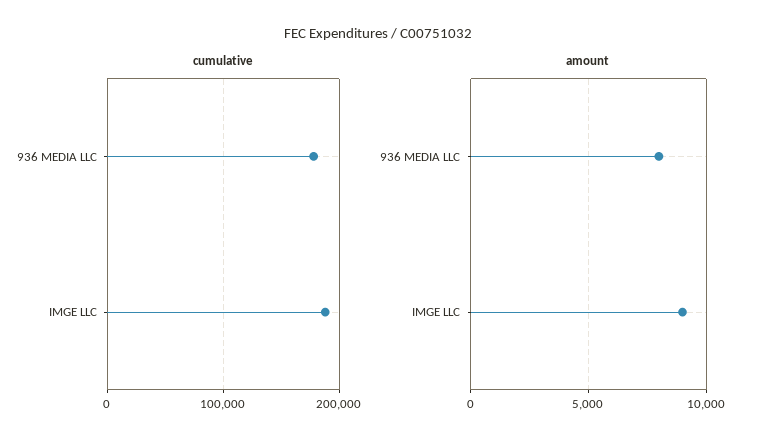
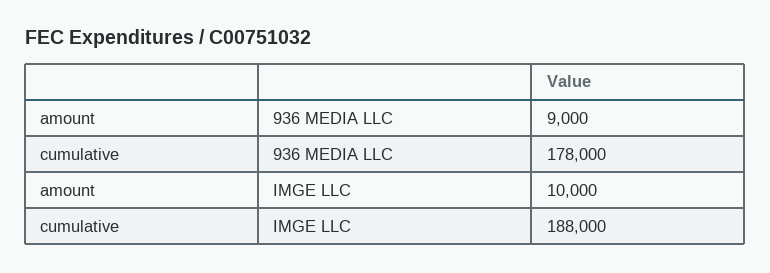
amount, 936 MEDIA LLC: 8000 -> 9000
amount, IMGE LLC: 9000 -> 10000

